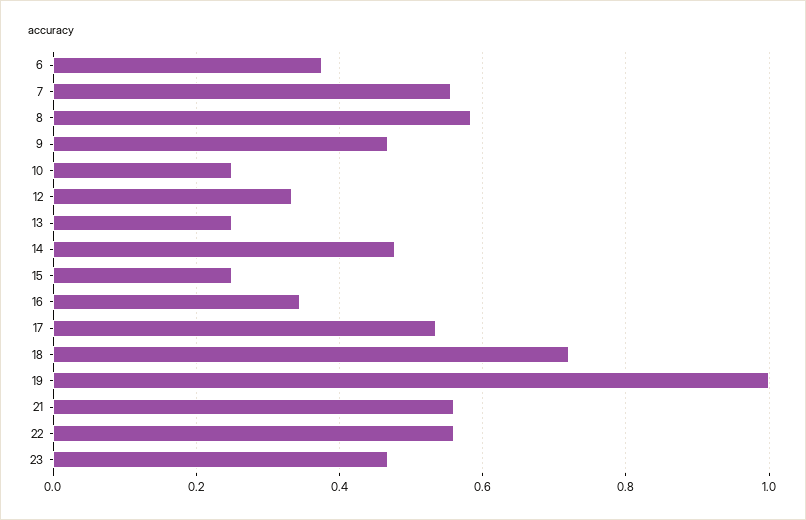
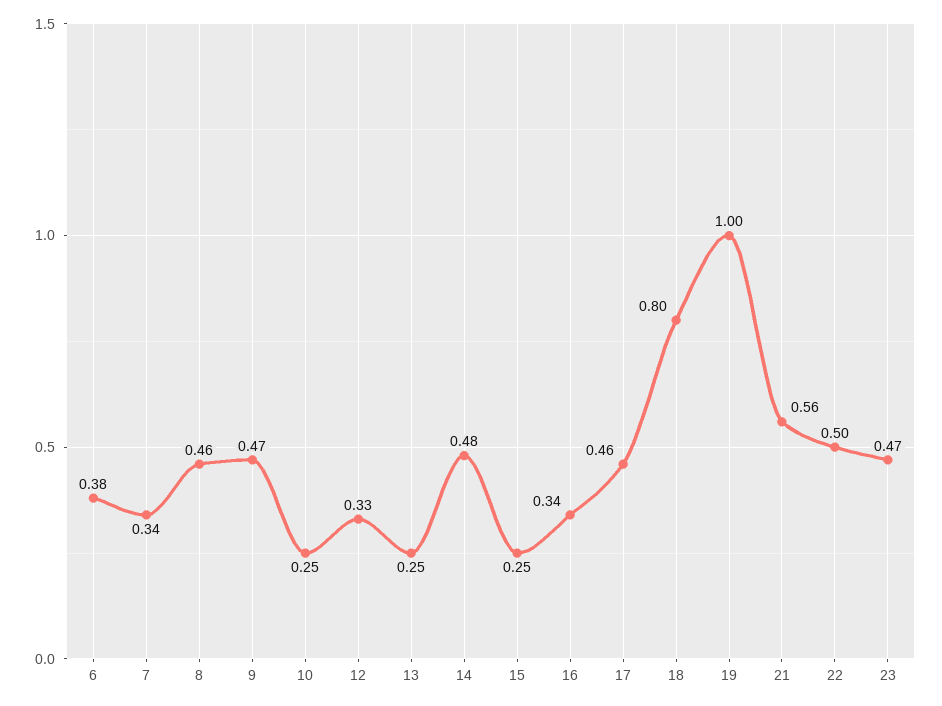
7: 0.56 -> 0.34
8: 0.58 -> 0.46
17: 0.54 -> 0.46
18: 0.72 -> 0.8
22: 0.56 -> 0.5

